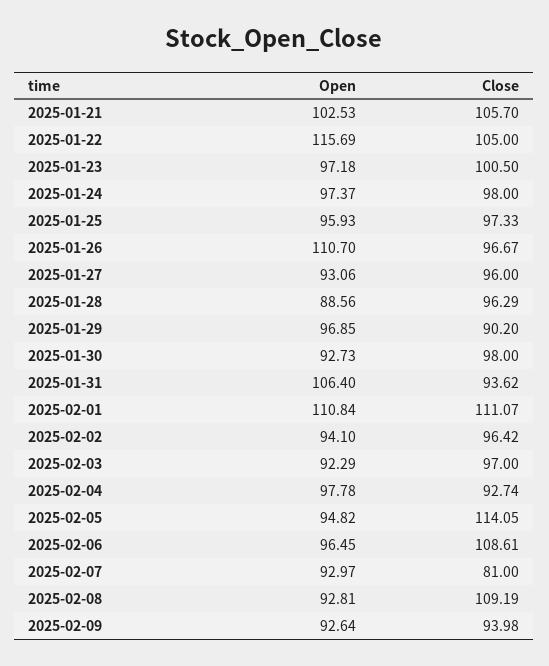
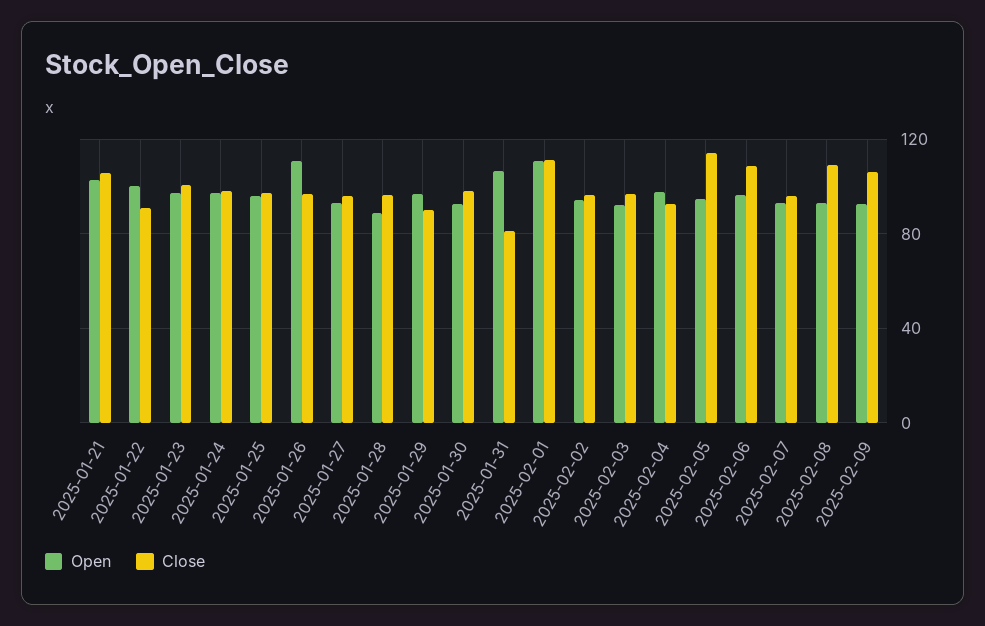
Open, 2025-01-22: 115.69 -> 100
Close, 2025-01-22: 105 -> 90
Close, 2025-01-31: 93.62 -> 80
Close, 2025-02-07: 81 -> 95
Close, 2025-02-09: 93.98 -> 105

